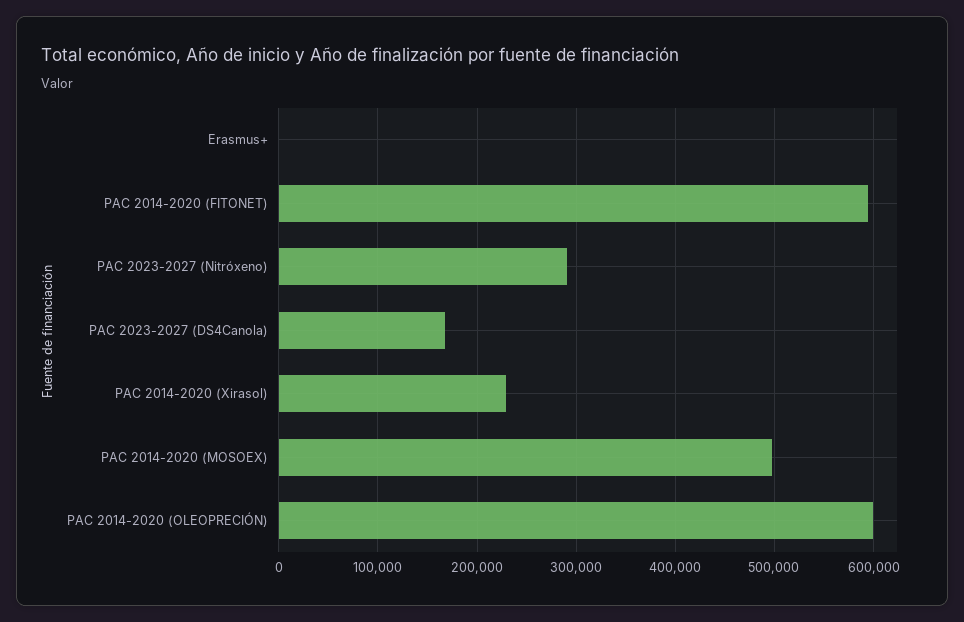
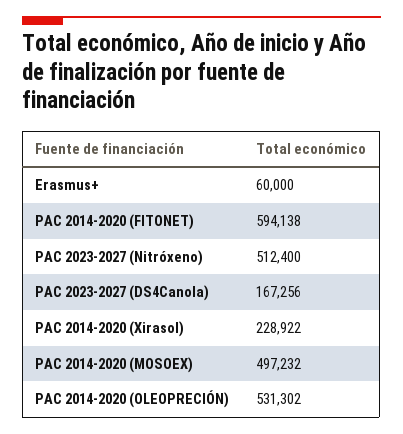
Erasmus+: 0 -> 60000
PAC 2023-2027 (Nitróxeno): 290000 -> 512400
PAC 2014-2020 (OLEOPRECIÓN): 600000 -> 531302

